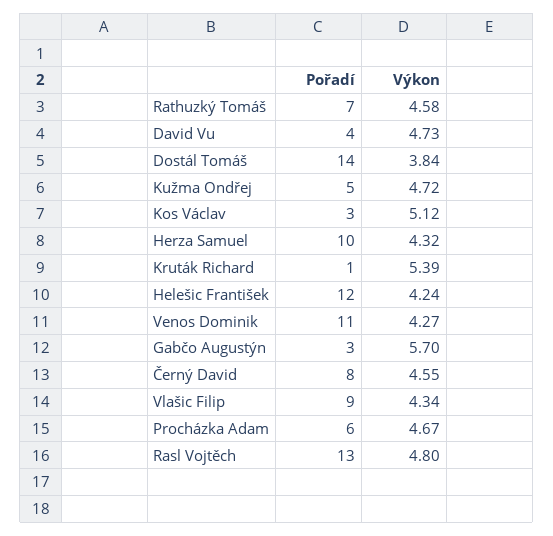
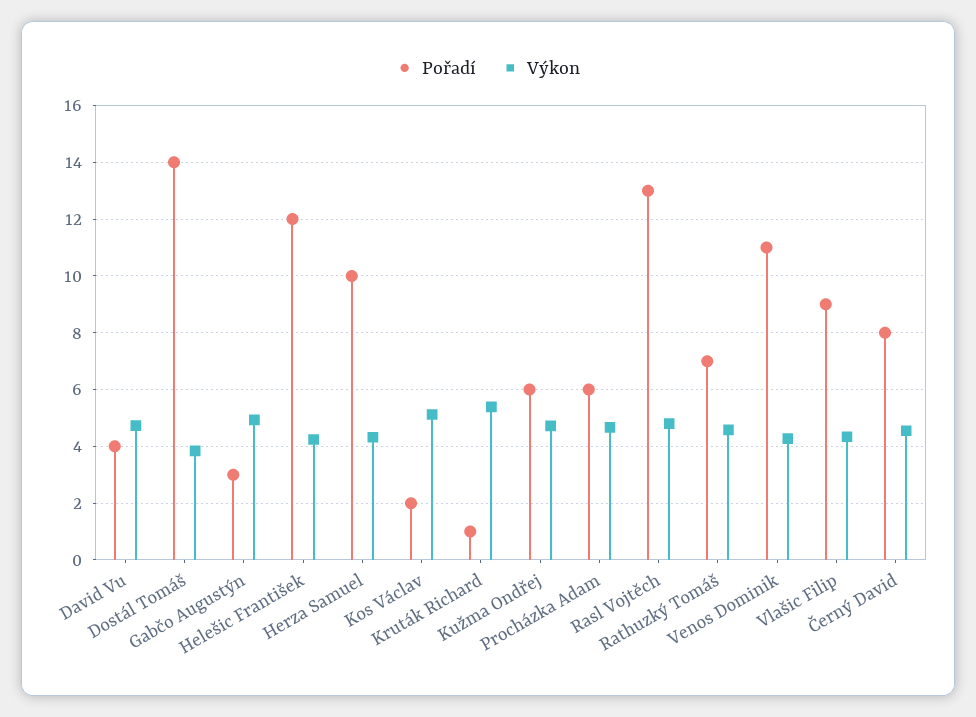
Pořadí, Kužma Ondřej: 5 -> 6
Pořadí, Kos Václav: 3 -> 2
Výkon, Gabčo Augustýn: 5.7 -> 5

